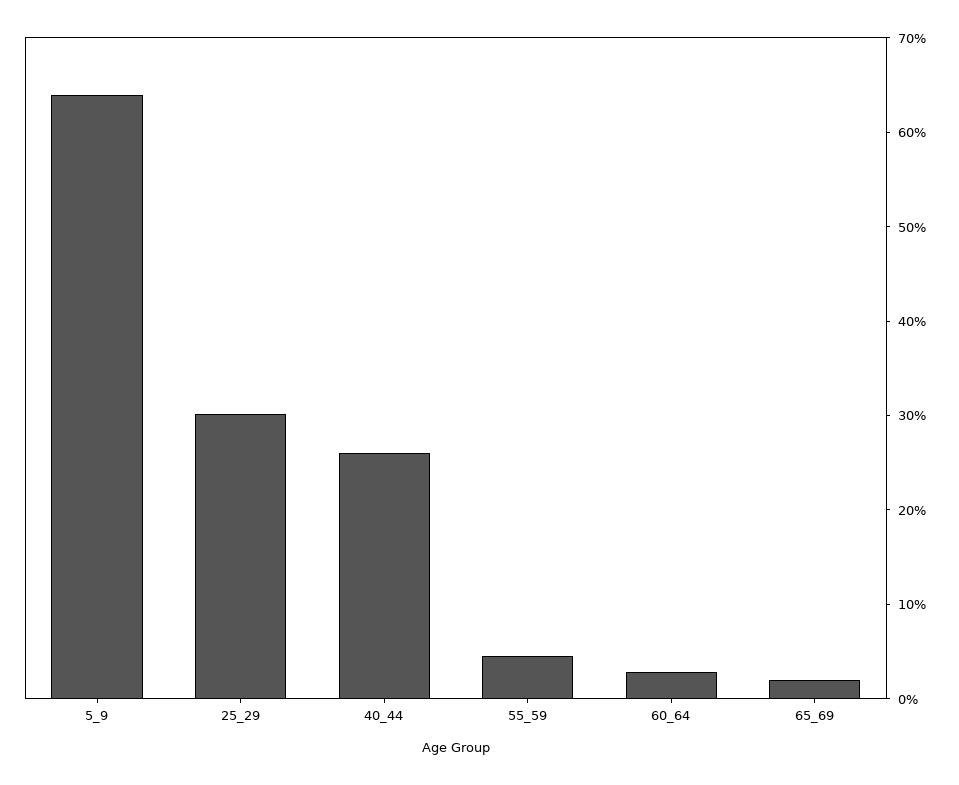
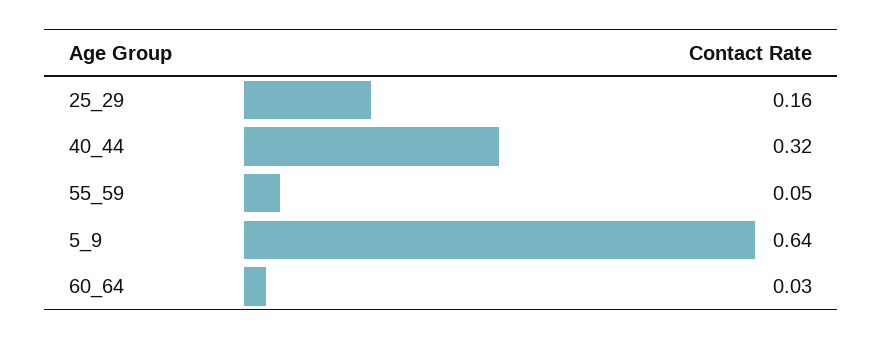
25_29: 0.3 -> 0.16
40_44: 0.26 -> 0.32
65_69: 0.02 -> none

